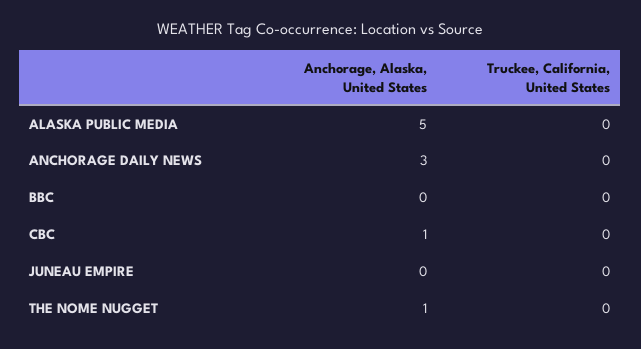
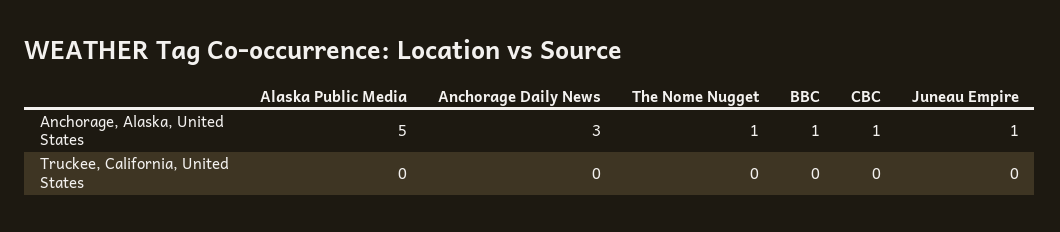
Anchorage, Alaska, United States, BBC: 0 -> 1
Anchorage, Alaska, United States, JUNEAU EMPIRE: 0 -> 1

